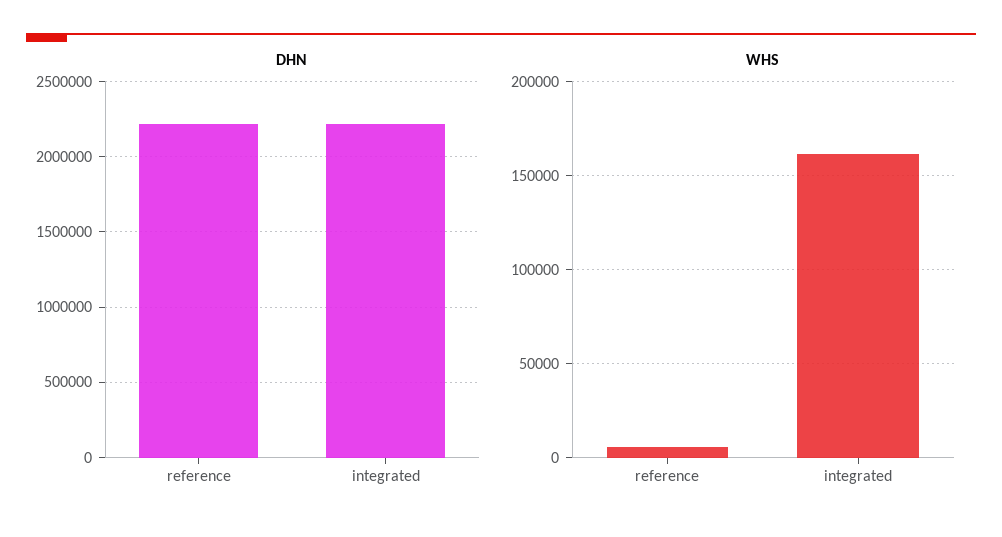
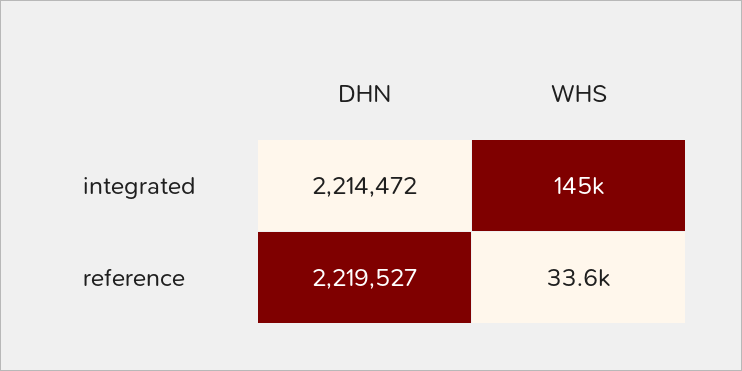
WHS, reference: 5000 -> 33600
WHS, integrated: 160000 -> 145000

